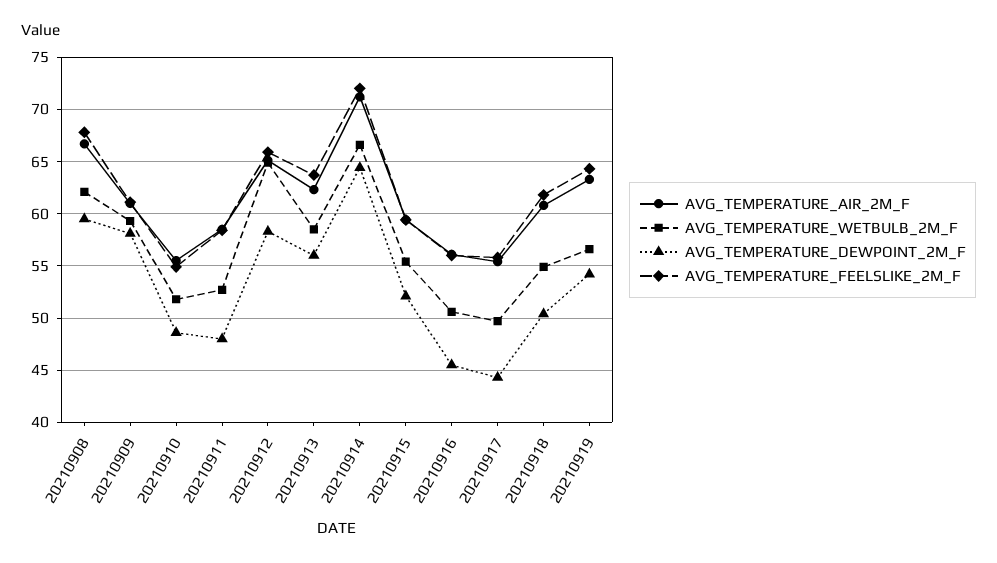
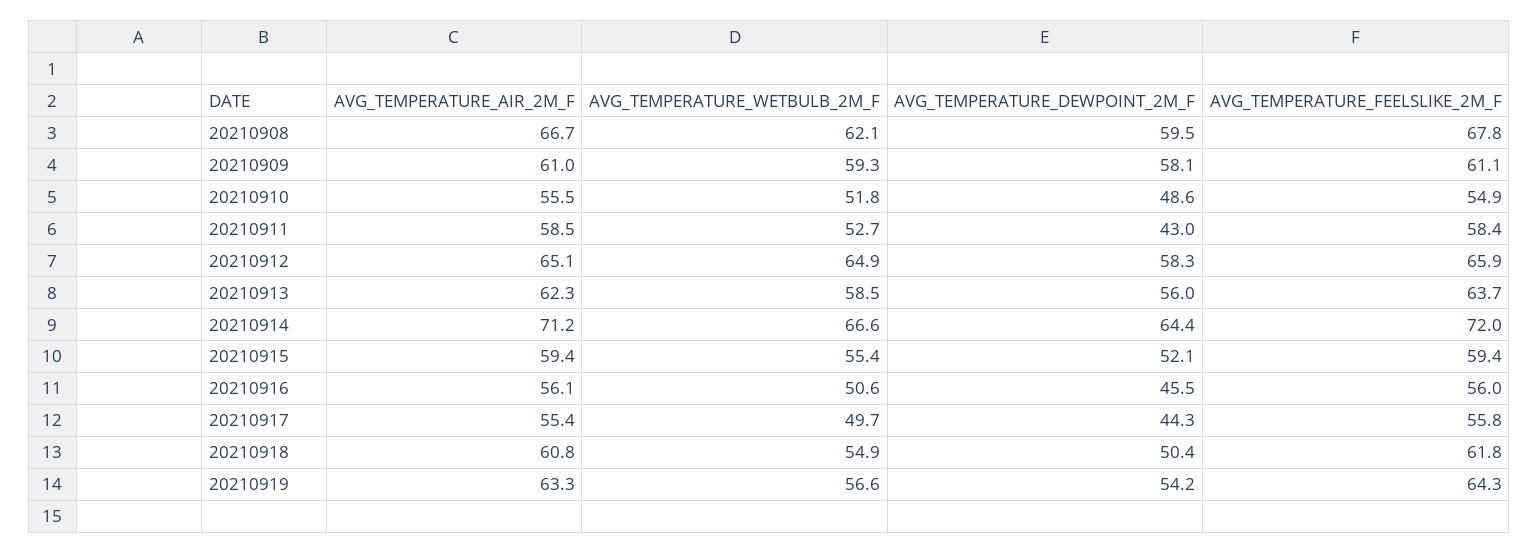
AVG_TEMPERATURE_DEWPOINT_2M_F, 20210911: 48 -> 43

